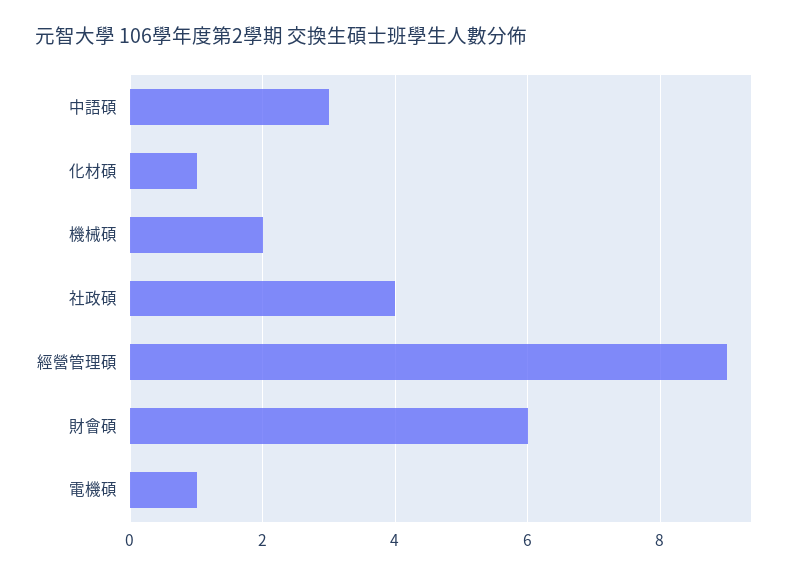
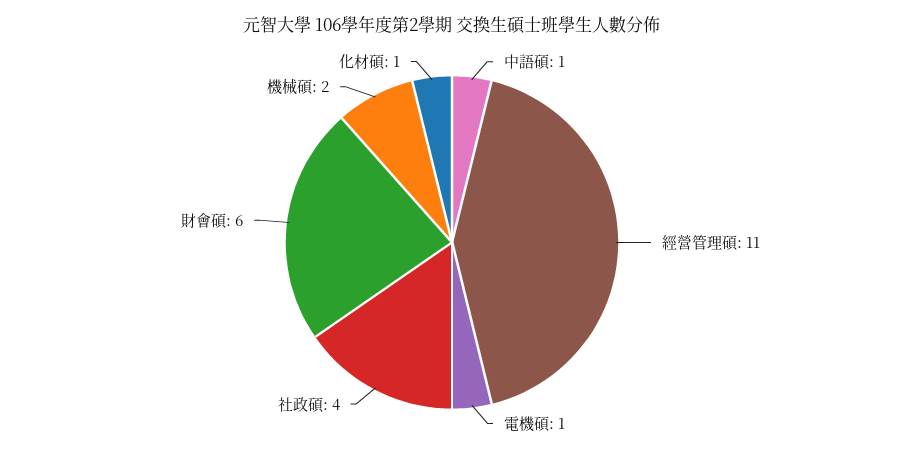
中語碩: 3 -> 1
經營管理碩: 9 -> 11

